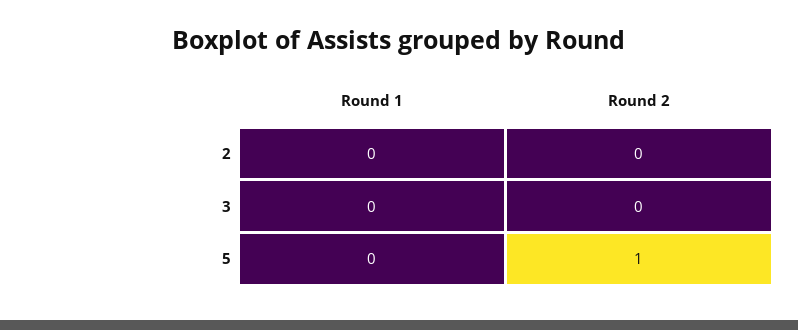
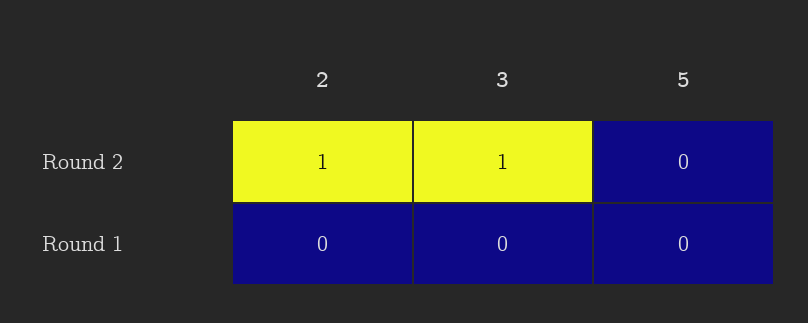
Round 2, 2: 0 -> 1
Round 2, 3: 0 -> 1
Round 2, 5: 1 -> 0

